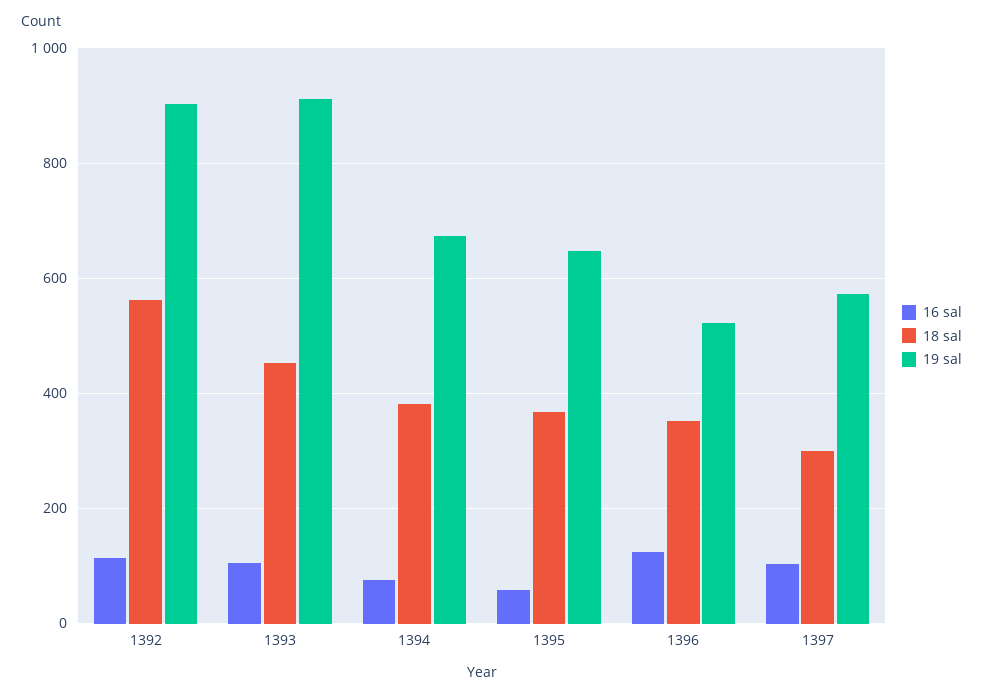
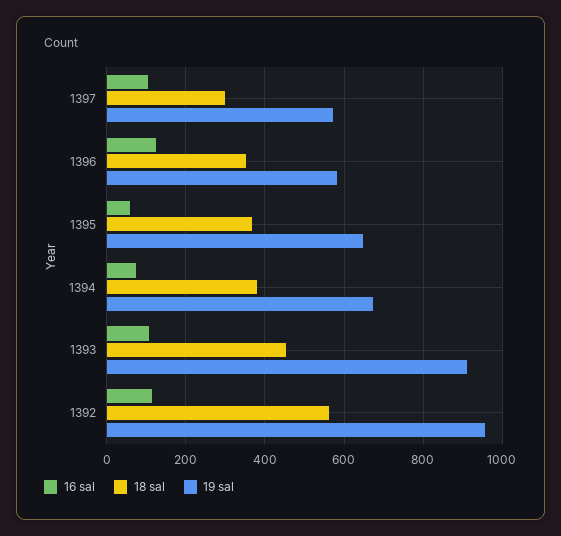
19 sal, 1392: 900 -> 960
19 sal, 1396: 520 -> 580

